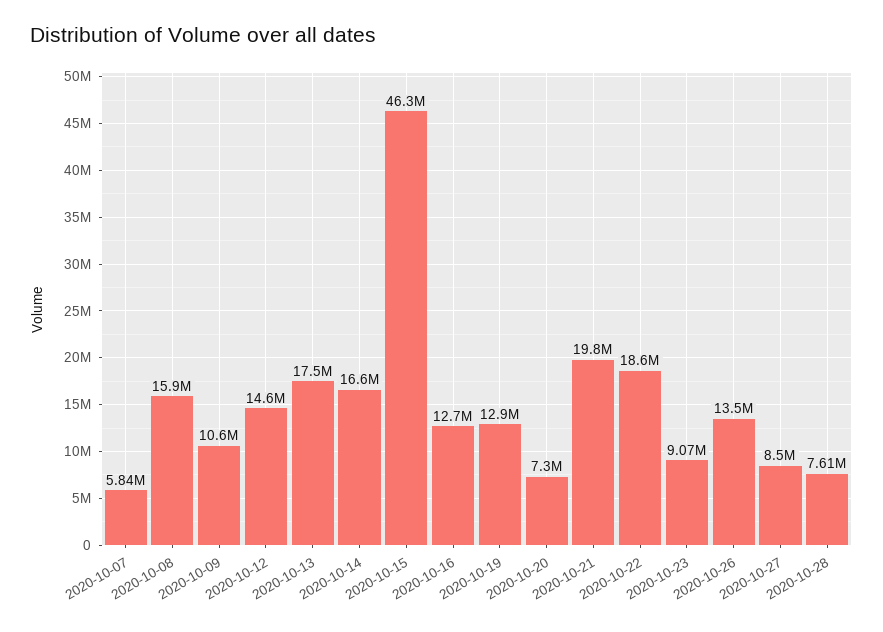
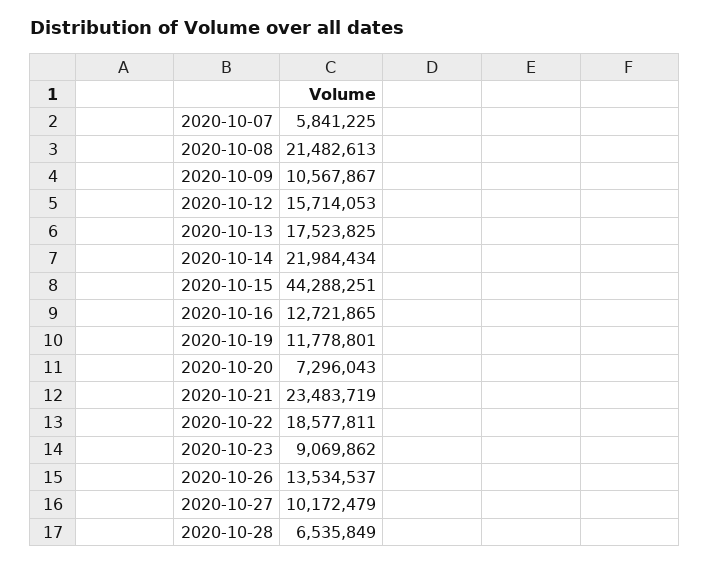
2020-10-08: 15900000 -> 21482613
2020-10-12: 14600000 -> 15714053
2020-10-14: 16600000 -> 21984434
2020-10-15: 46300000 -> 44288251
2020-10-19: 12900000 -> 11778801
2020-10-21: 19800000 -> 23483719
2020-10-27: 8500000 -> 10172479
2020-10-28: 7610000 -> 6535849

